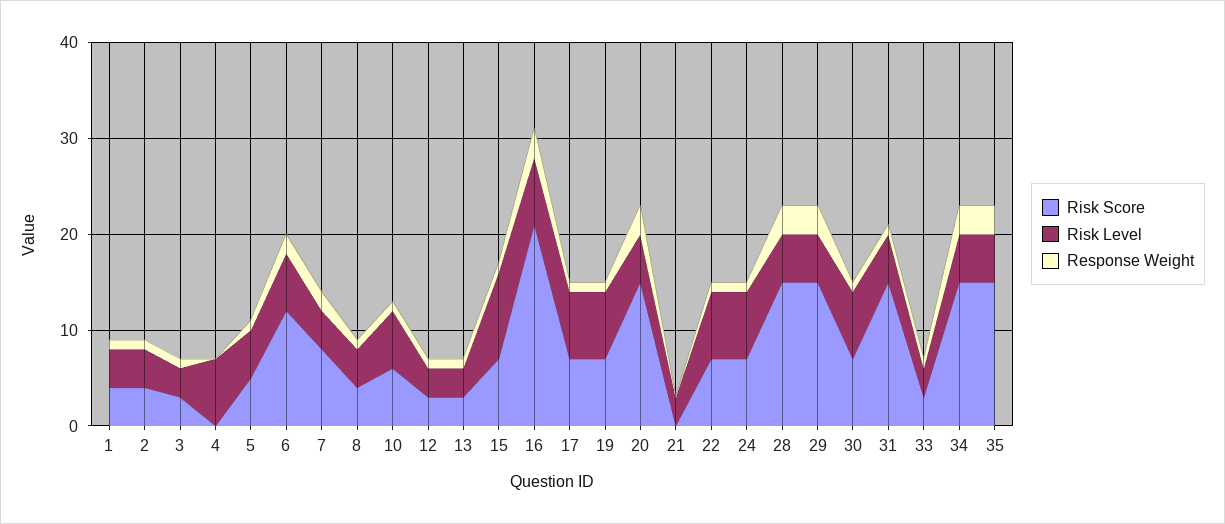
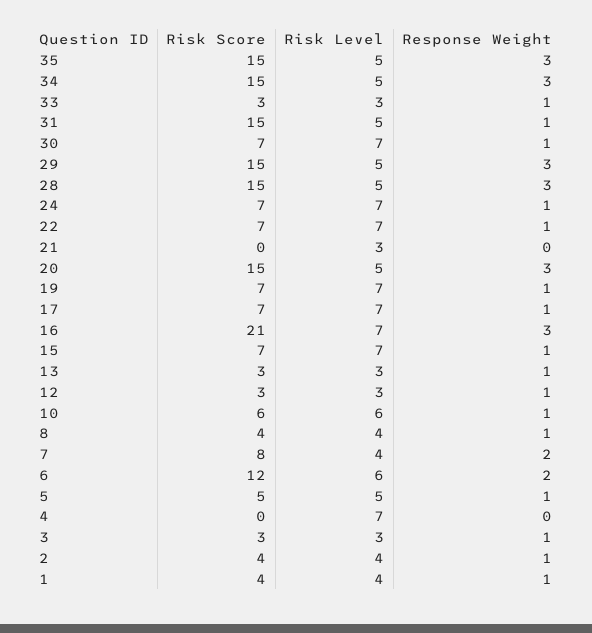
Risk Level, 15: 9 -> 7

